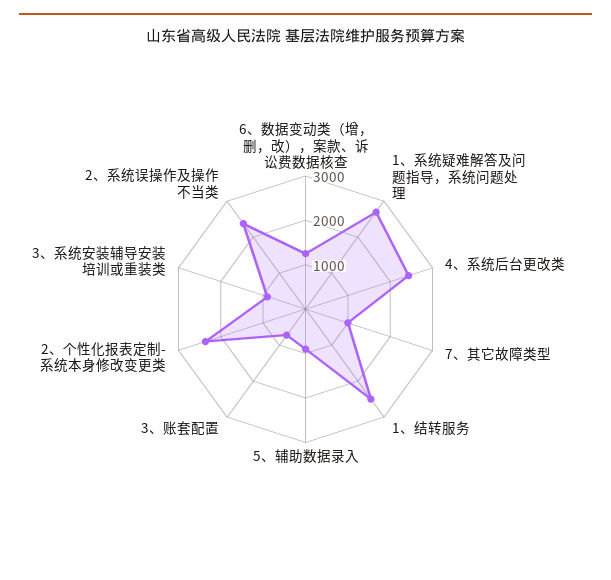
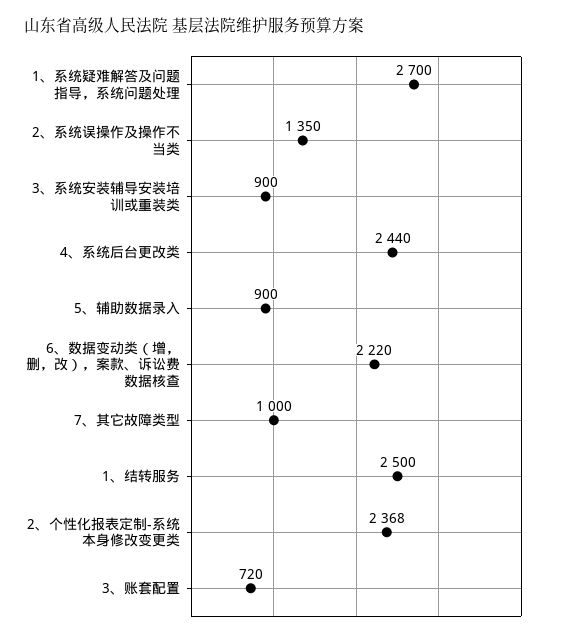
6、数据变动类（增，删，改），案款、诉讼费数据核查: 1200 -> 2220
2、系统误操作及操作不当类: 2400 -> 1350

